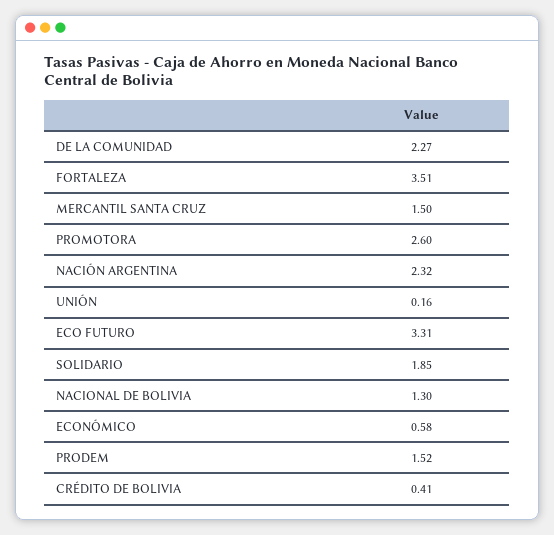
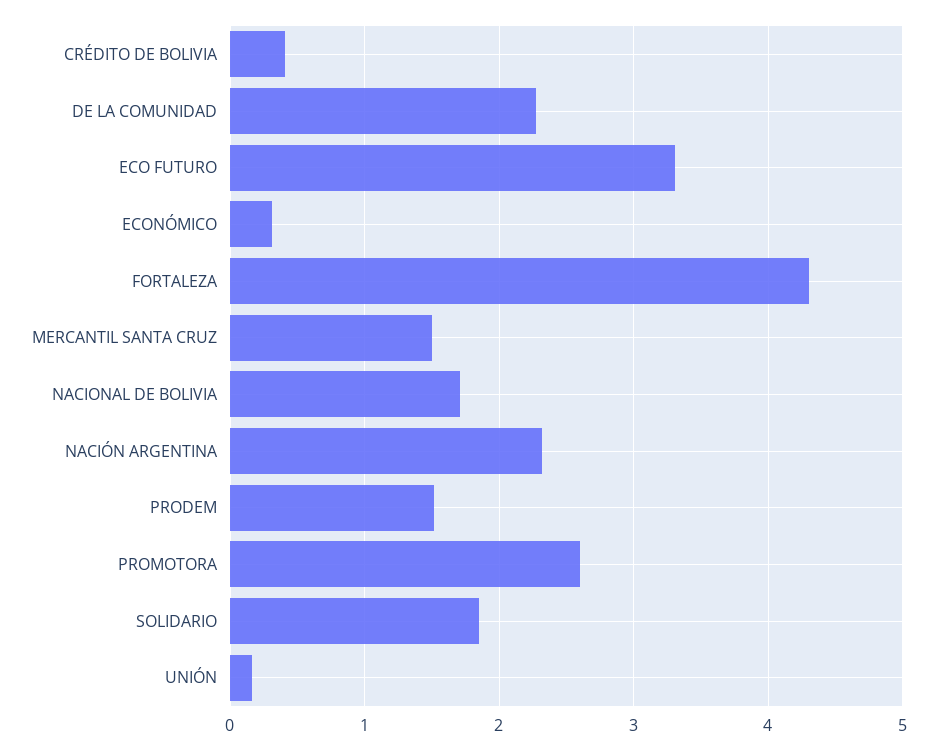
FORTALEZA: 3.51 -> 4.3
NACIONAL DE BOLIVIA: 1.3 -> 1.7
ECONÓMICO: 0.58 -> 0.3

